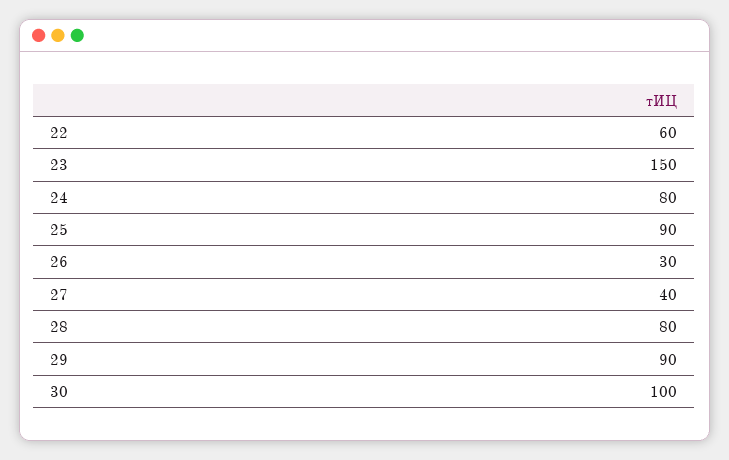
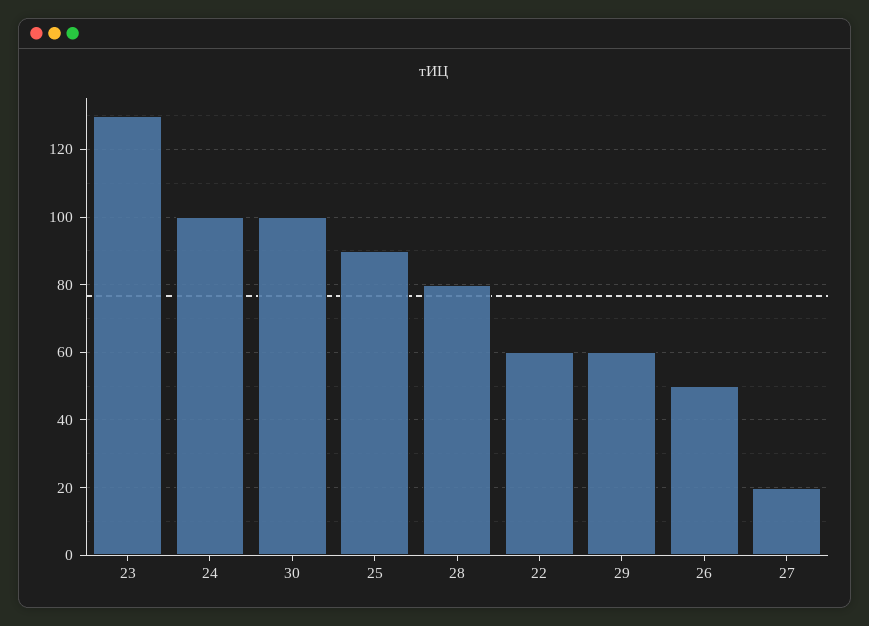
23: 150 -> 130
24: 80 -> 100
26: 30 -> 50
27: 40 -> 20
29: 90 -> 60

